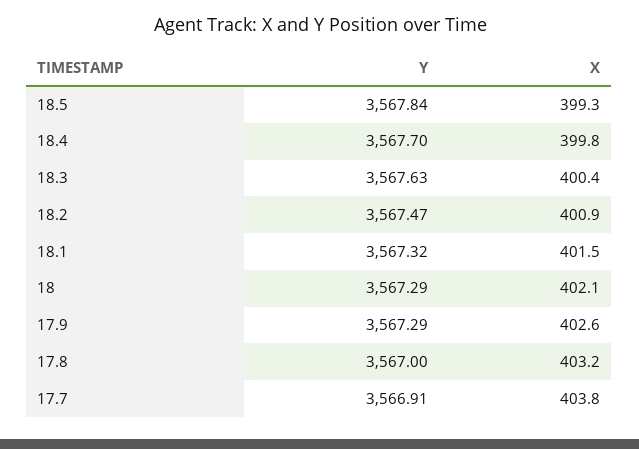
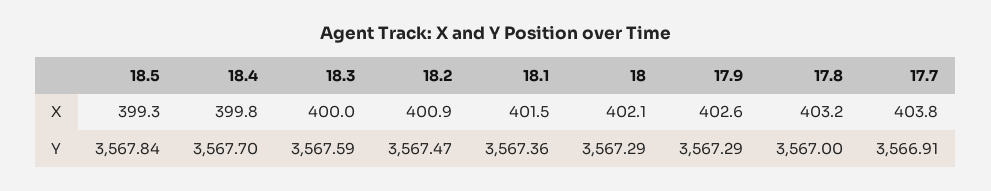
Y, 18.3: 3567.63 -> 3567.59
X, 18.3: 400.4 -> 400
Y, 18.1: 3567.32 -> 3567.36

